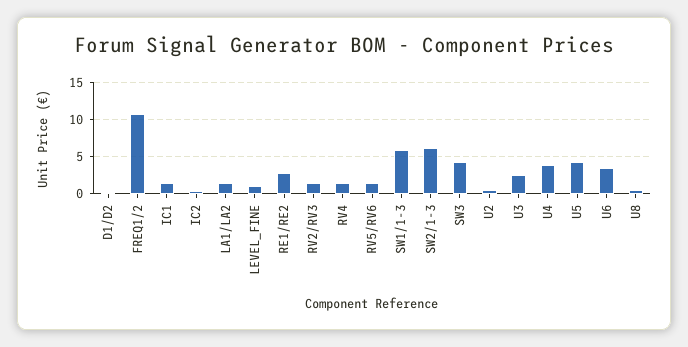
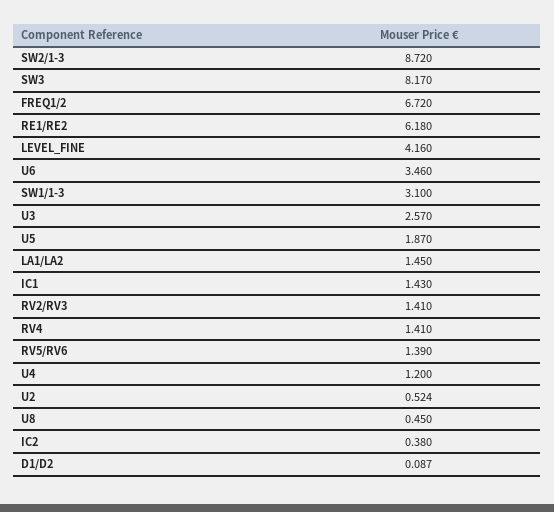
FREQ1/2: 11 -> 6.72
LEVEL_FINE: 1 -> 4.16
RE1/RE2: 3 -> 6.18
SW1/1-3: 6 -> 3.1
SW2/1-3: 6 -> 8.72
SW3: 4 -> 8.17
U4: 4 -> 1.2
U5: 4 -> 1.87

